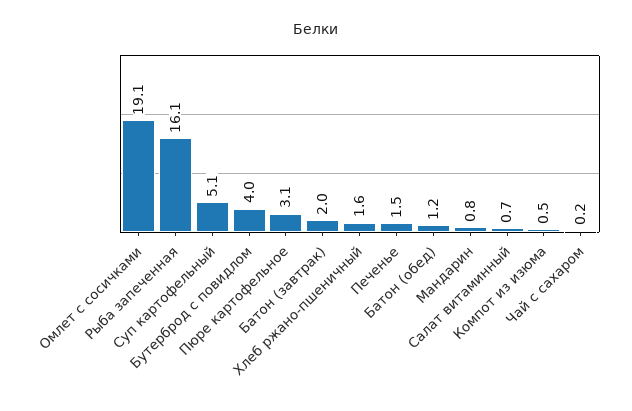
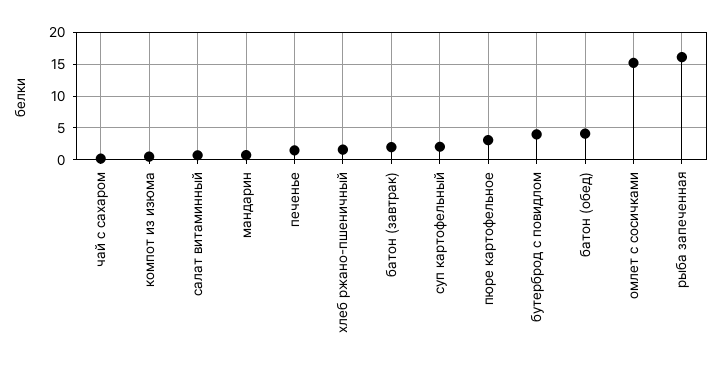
Омлет с сосичками: 19.1 -> 15
Суп картофельный: 5.1 -> 2
Батон (обед): 1.2 -> 4

